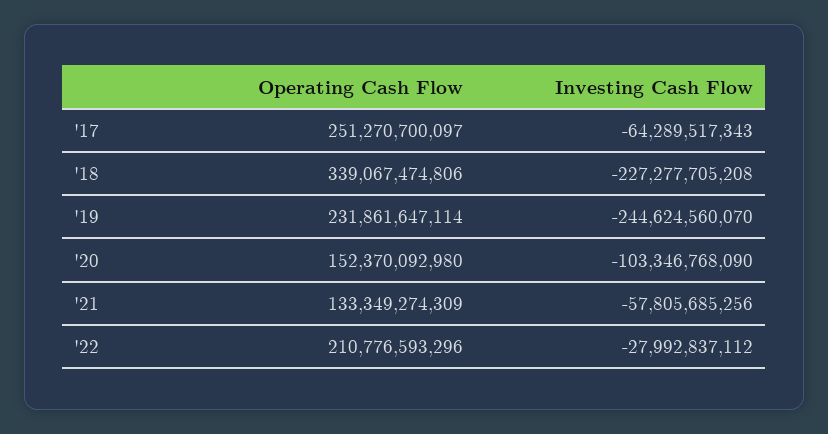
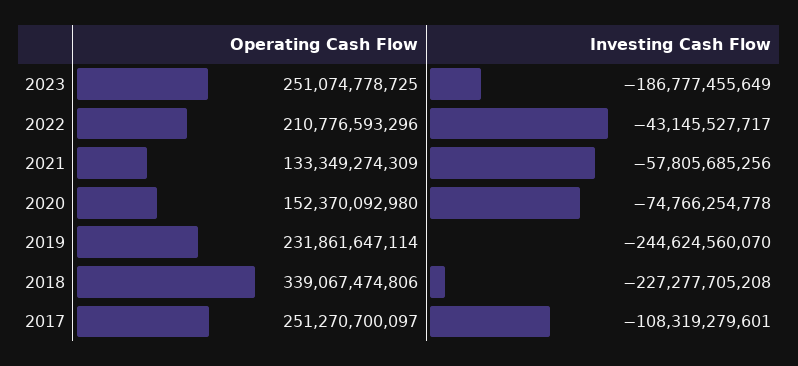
Investing Cash Flow, '17: -64289517343 -> -108319279601
Investing Cash Flow, '20: -103346768090 -> -74766254778
Investing Cash Flow, '22: -27992837112 -> -43145527717
Operating Cash Flow, 2023: none -> 251074778725
Investing Cash Flow, 2023: none -> -186777455649

